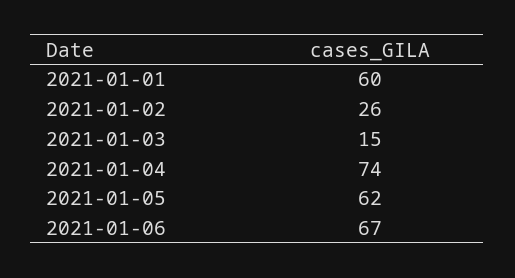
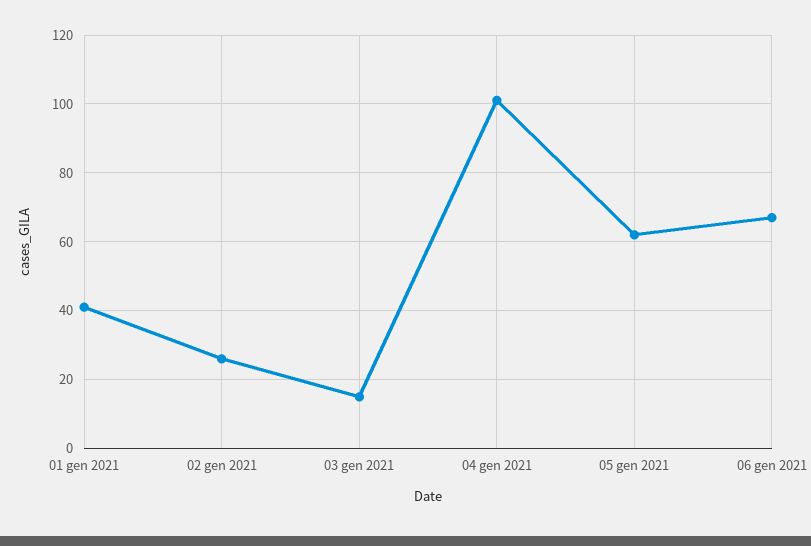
2021-01-01: 60 -> 40
2021-01-04: 74 -> 100

